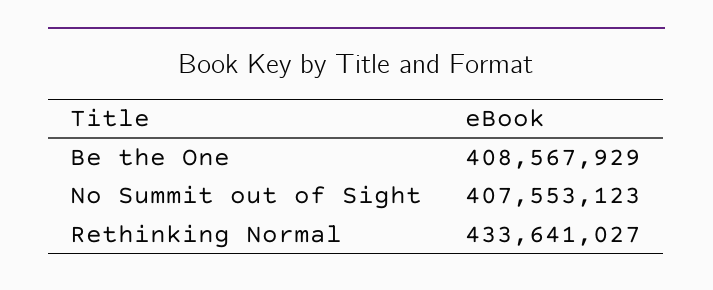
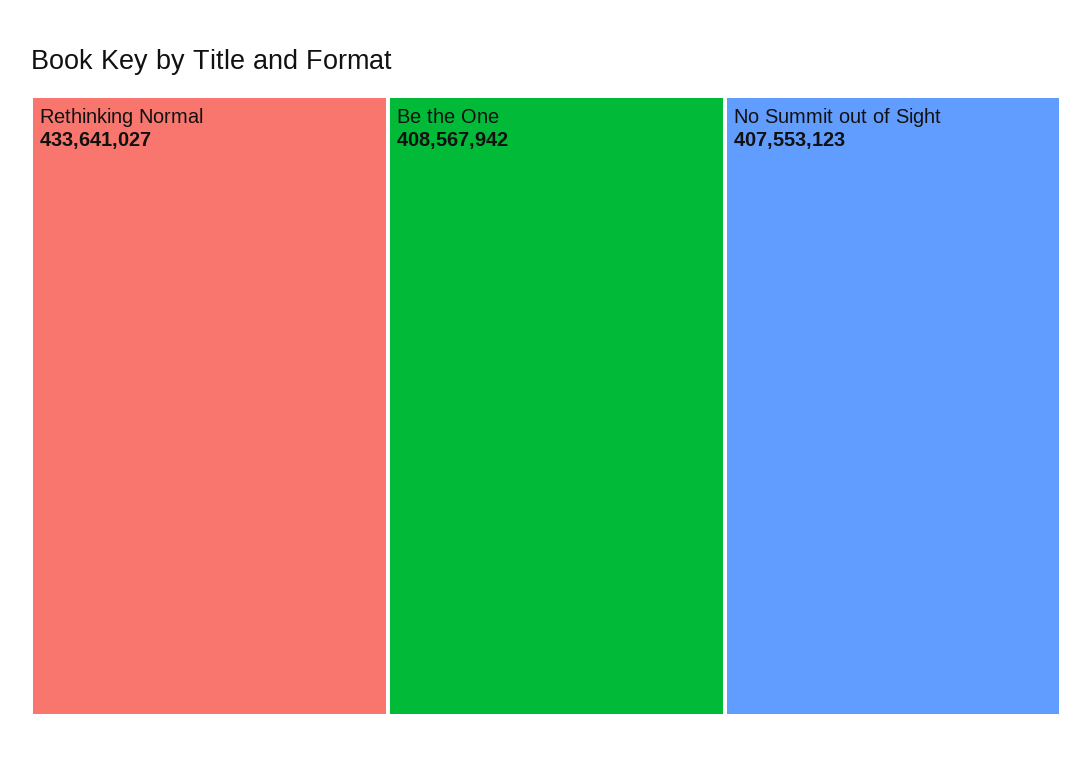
Be the One: 408567929 -> 408567942

